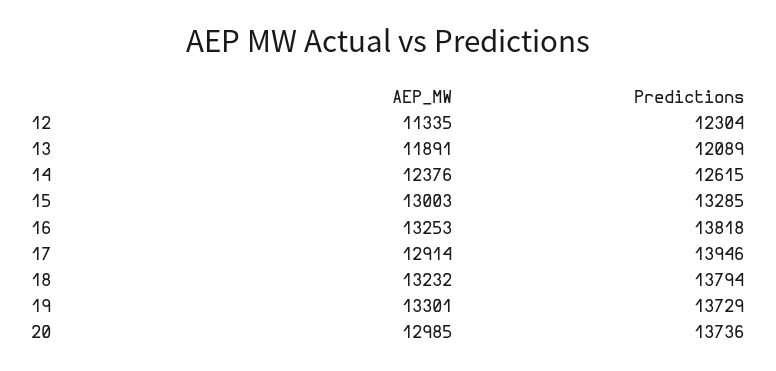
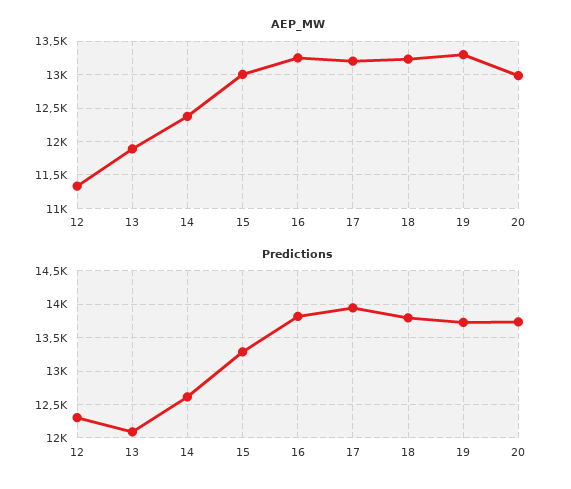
AEP_MW, 17: 12914 -> 13200

